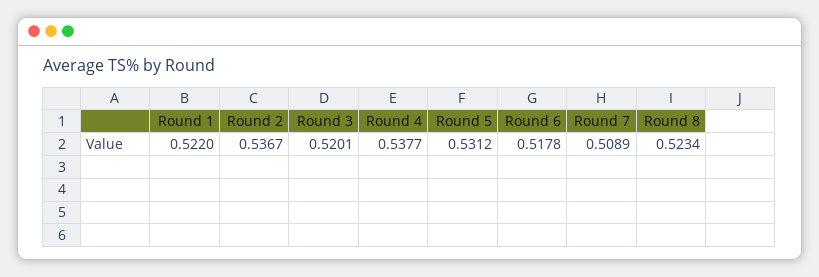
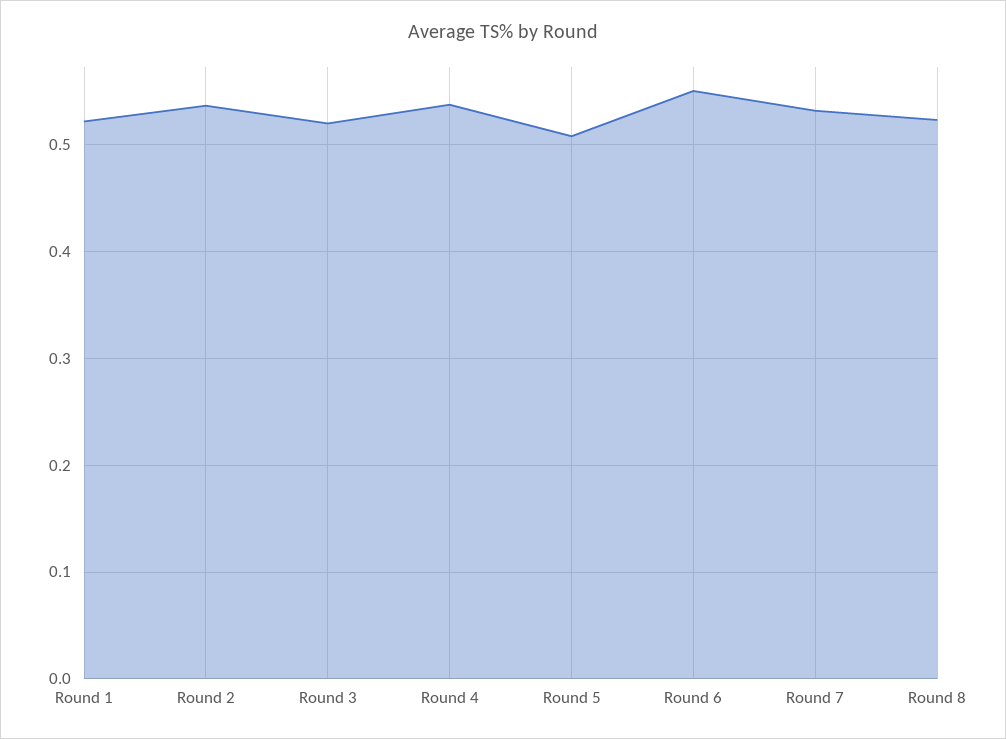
Round 5: 0.5312 -> 0.51
Round 6: 0.5178 -> 0.55
Round 7: 0.5089 -> 0.53

